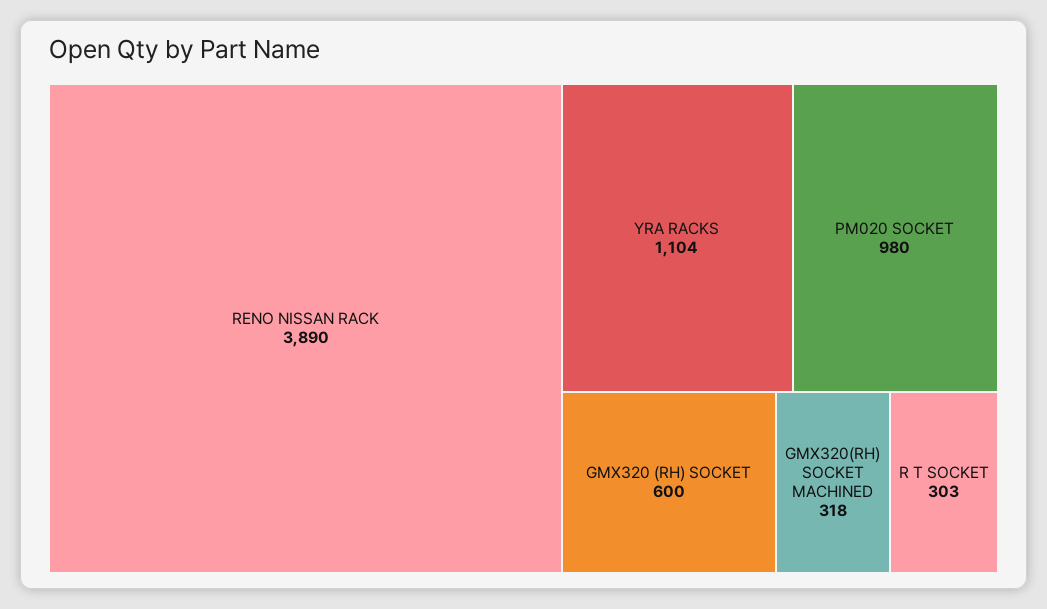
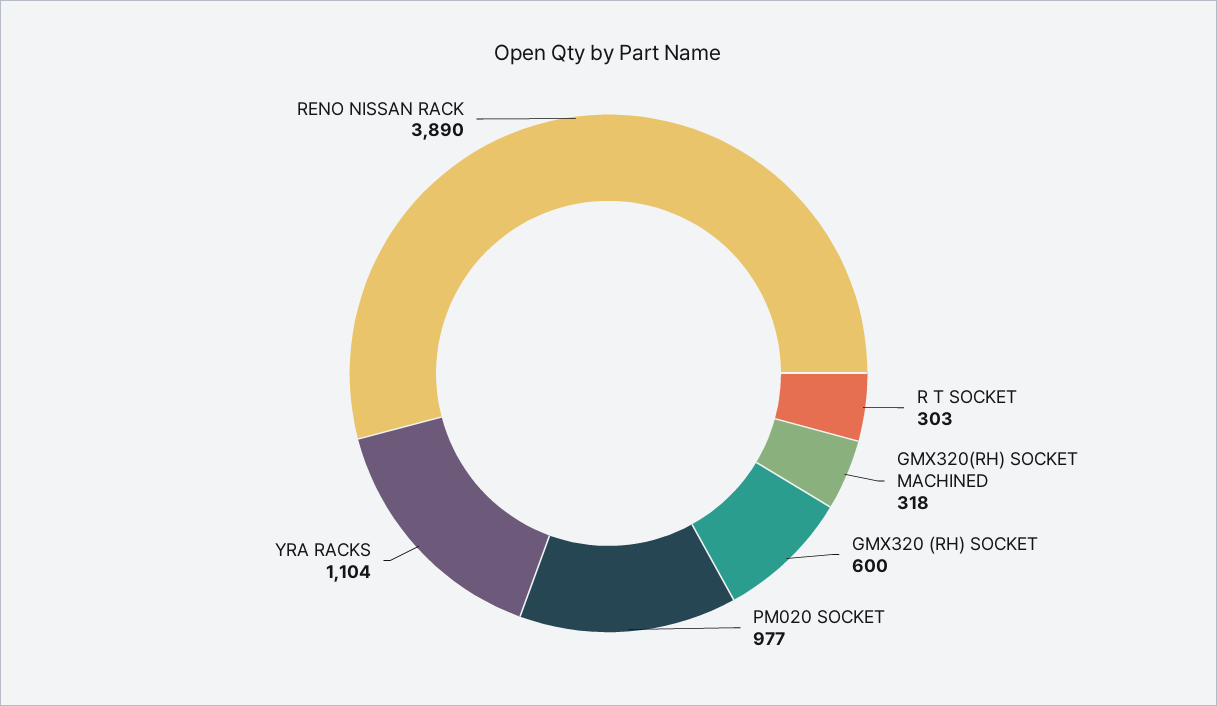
PM020 SOCKET: 980 -> 977

